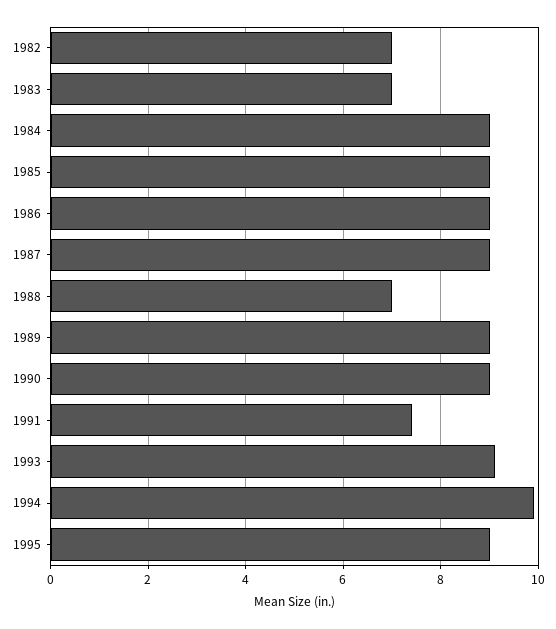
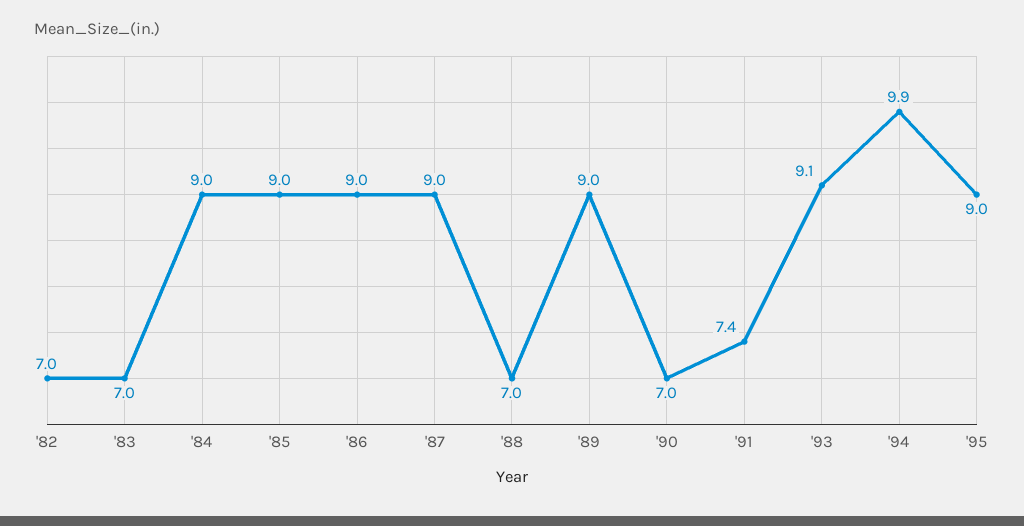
1990: 9 -> 7

